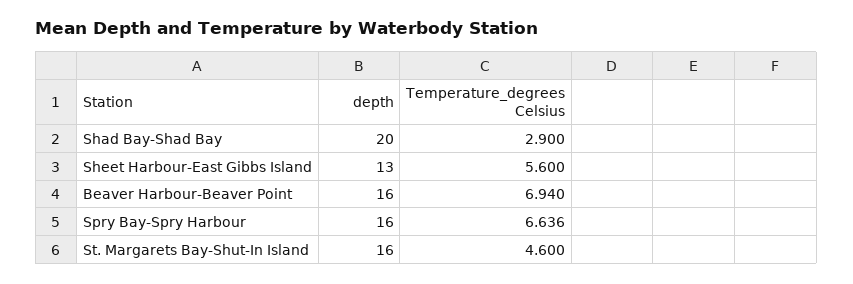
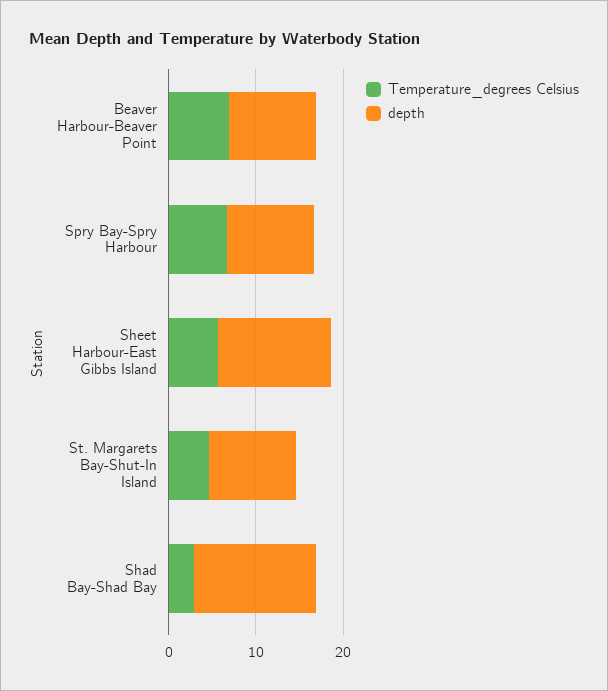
depth, Shad Bay-Shad Bay: 20 -> 14
depth, Beaver Harbour-Beaver Point: 16 -> 10
depth, Spry Bay-Spry Harbour: 16 -> 10
depth, St. Margarets Bay-Shut-In Island: 16 -> 10

